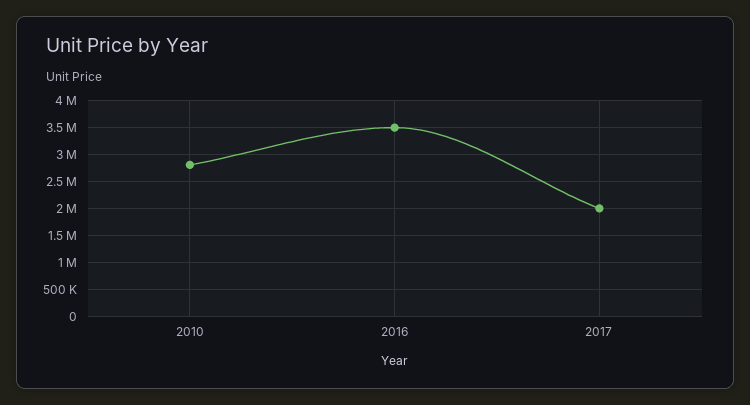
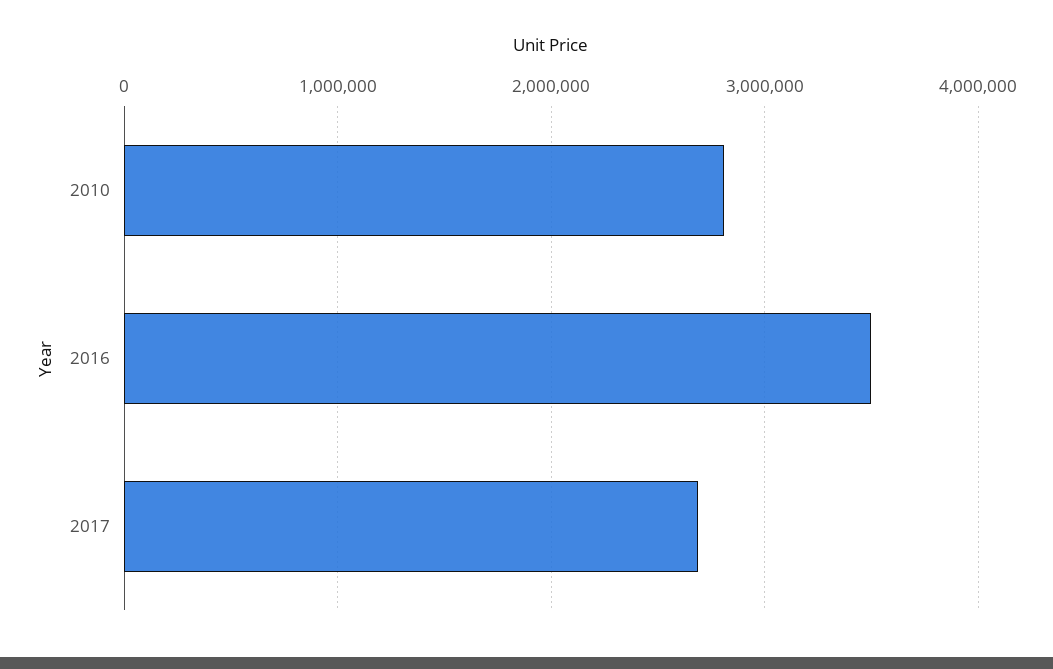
2017: 2000000 -> 2700000

